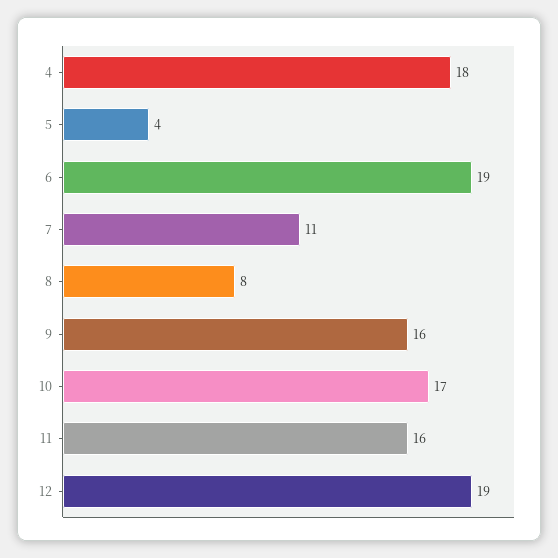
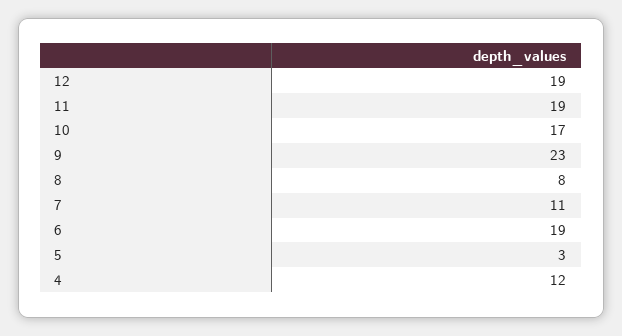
4: 18 -> 12
5: 4 -> 3
9: 16 -> 23
11: 16 -> 19

